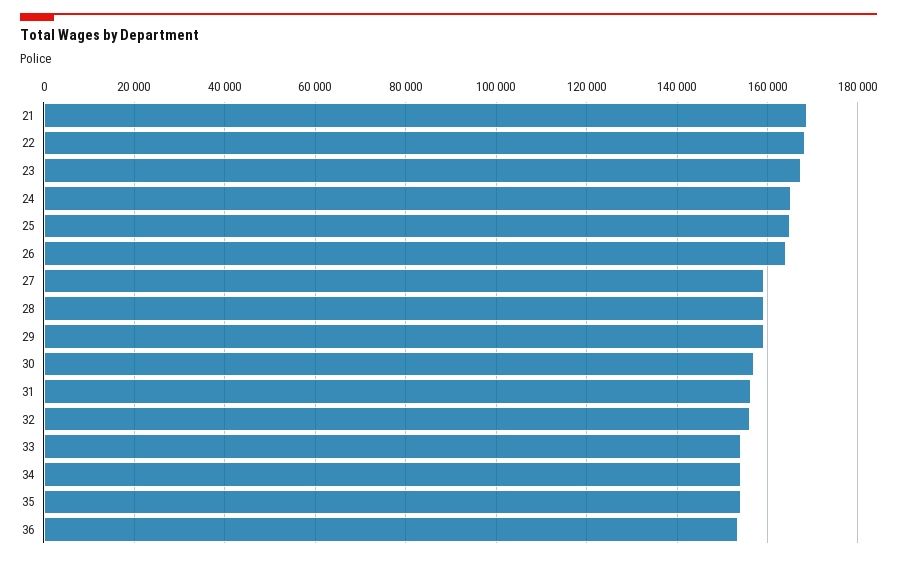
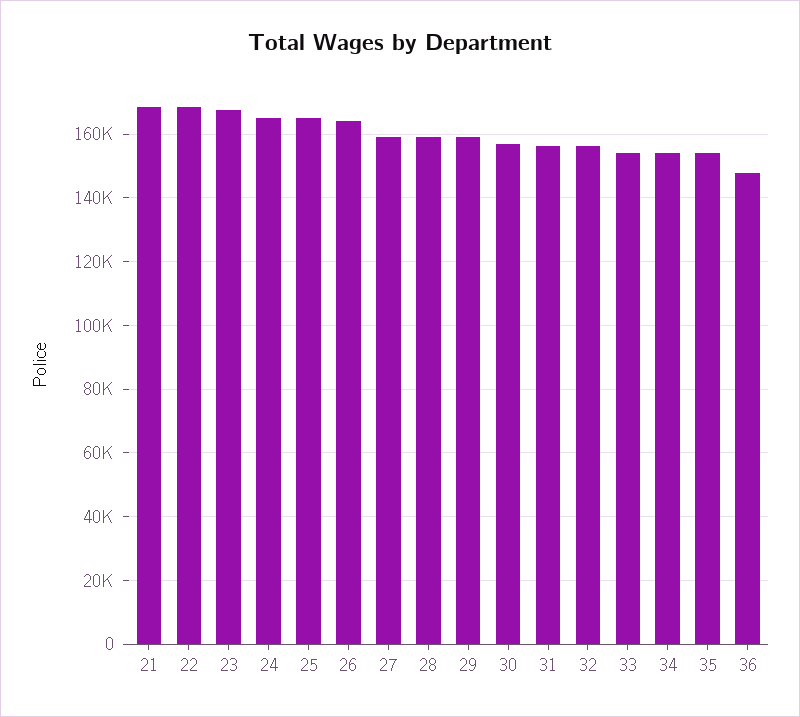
36: 154000 -> 148000

